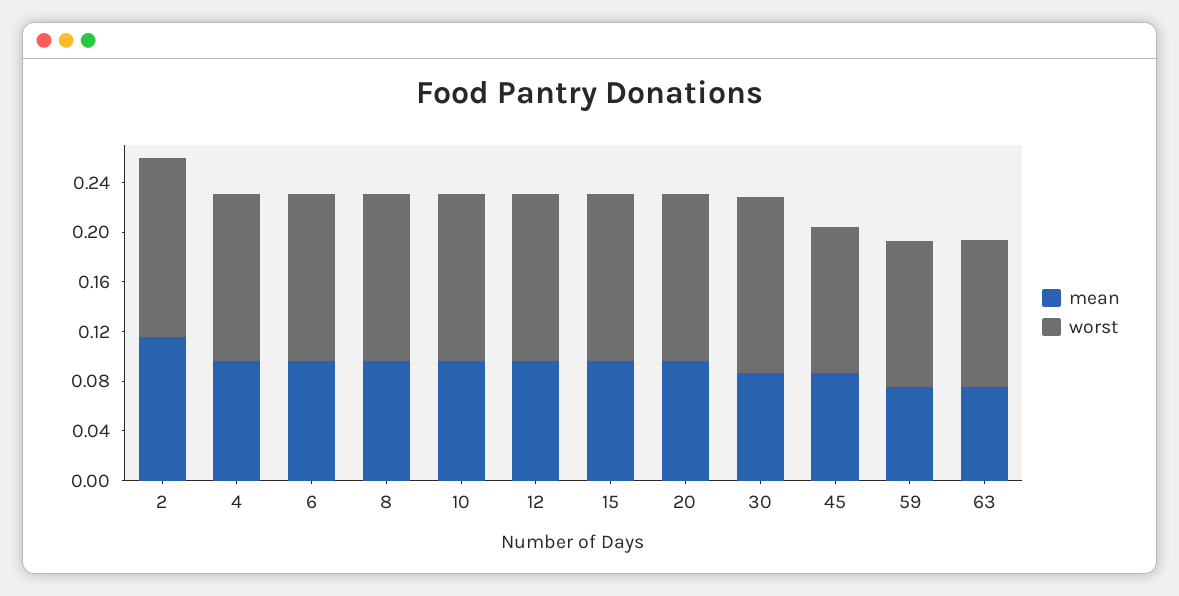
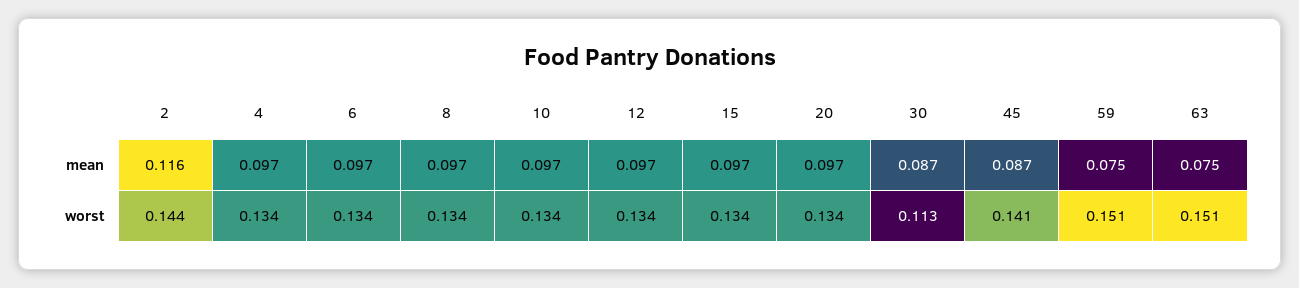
worst, 30: 0.14 -> 0.113
worst, 45: 0.12 -> 0.141
worst, 59: 0.12 -> 0.151
worst, 63: 0.12 -> 0.151

